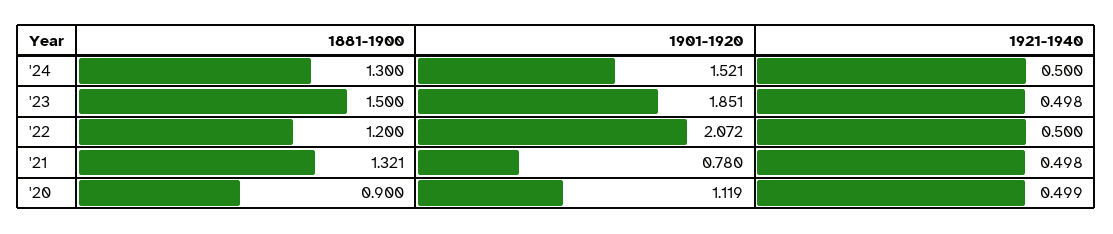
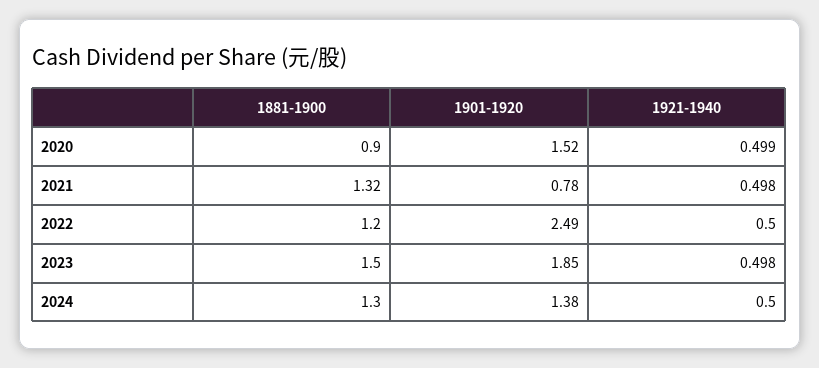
1901-1920, '24: 1.521 -> 1.38
1901-1920, '22: 2.072 -> 2.49
1901-1920, '20: 1.119 -> 1.52

